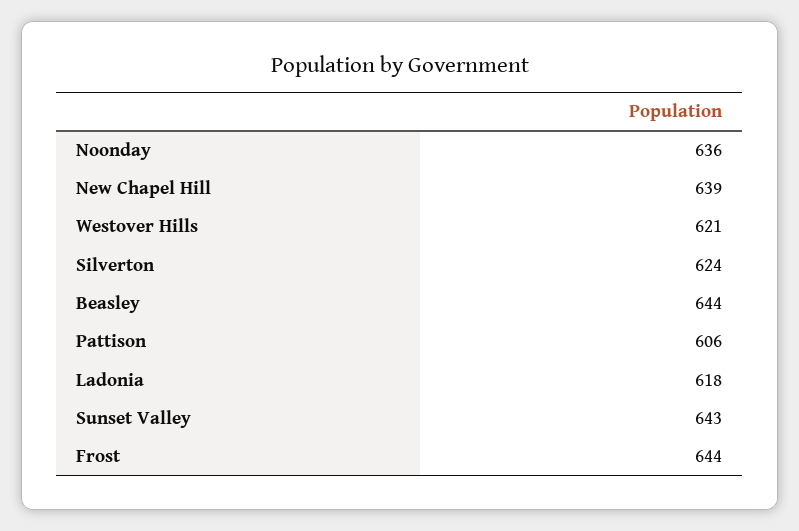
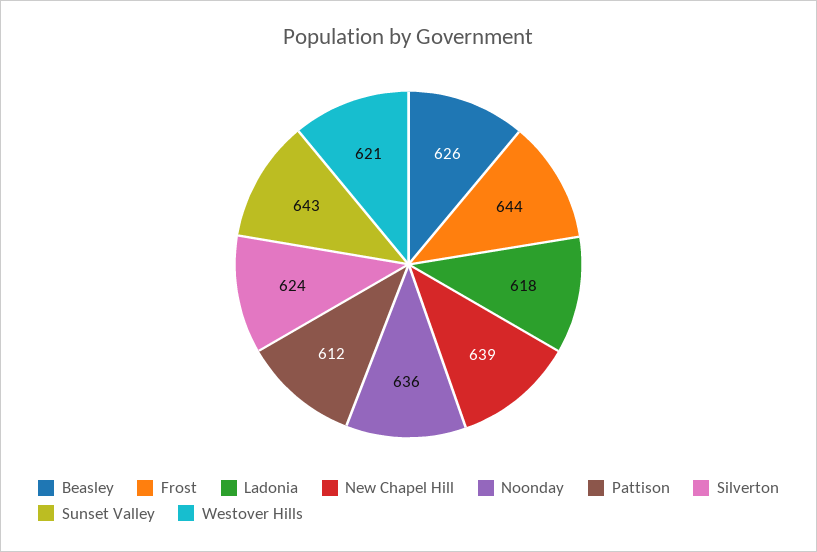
Beasley: 644 -> 626
Pattison: 606 -> 612

